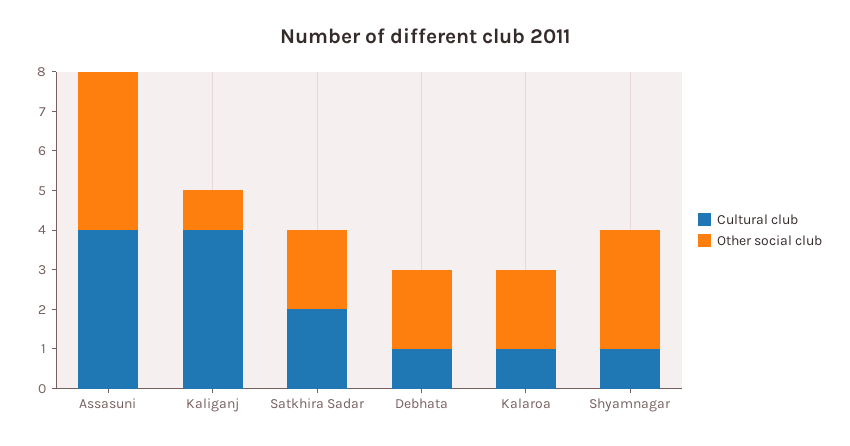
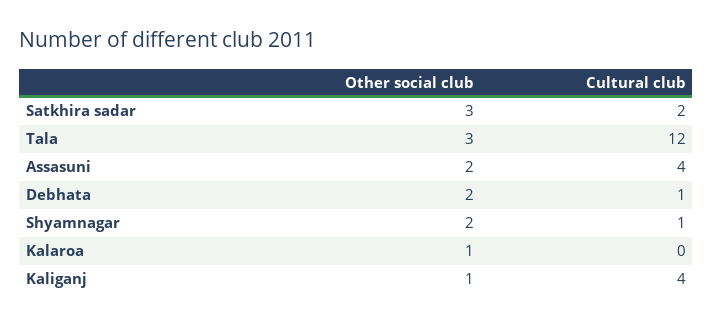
Other social club, Assasuni: 4 -> 2
Other social club, Satkhira Sadar: 2 -> 3
Cultural club, Kalaroa: 1 -> 0
Other social club, Kalaroa: 2 -> 1
Other social club, Shyamnagar: 3 -> 2
Other social club, Tala: none -> 3
Cultural club, Tala: none -> 12

